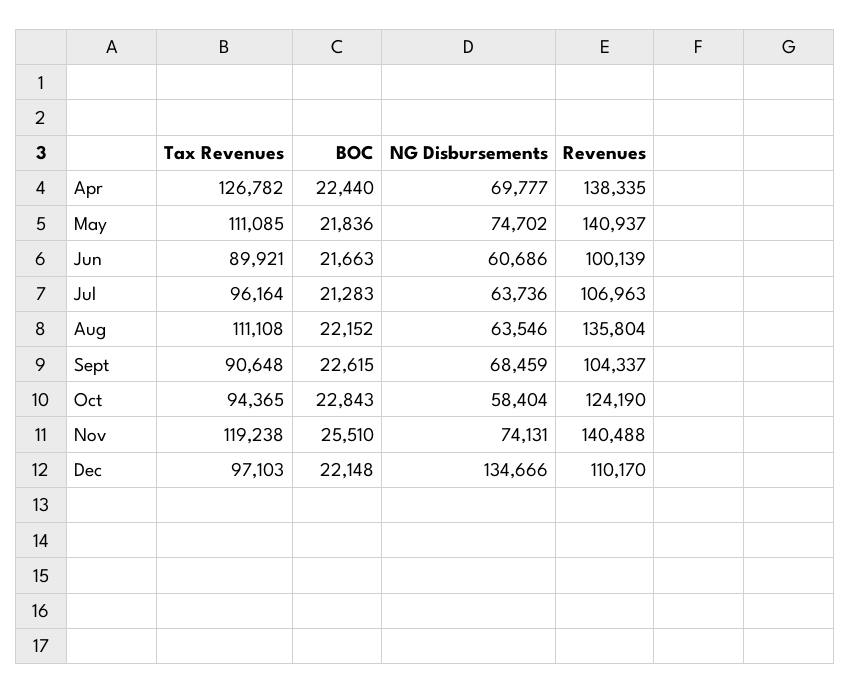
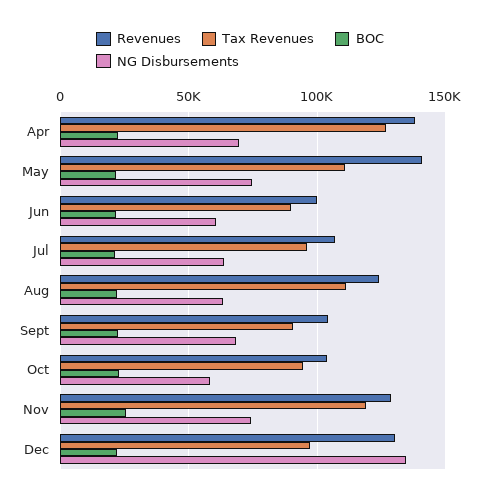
Revenues, Aug: 135804 -> 125000
Revenues, Oct: 124190 -> 105000
Revenues, Nov: 140488 -> 130000
Revenues, Dec: 110170 -> 130000

